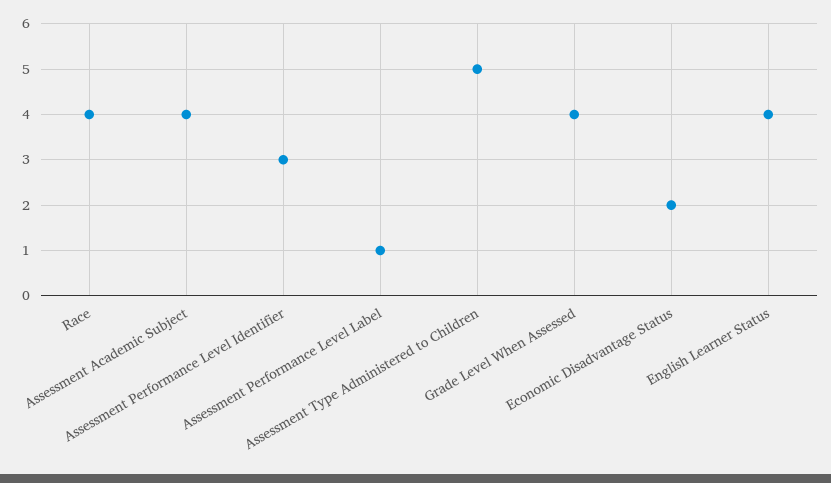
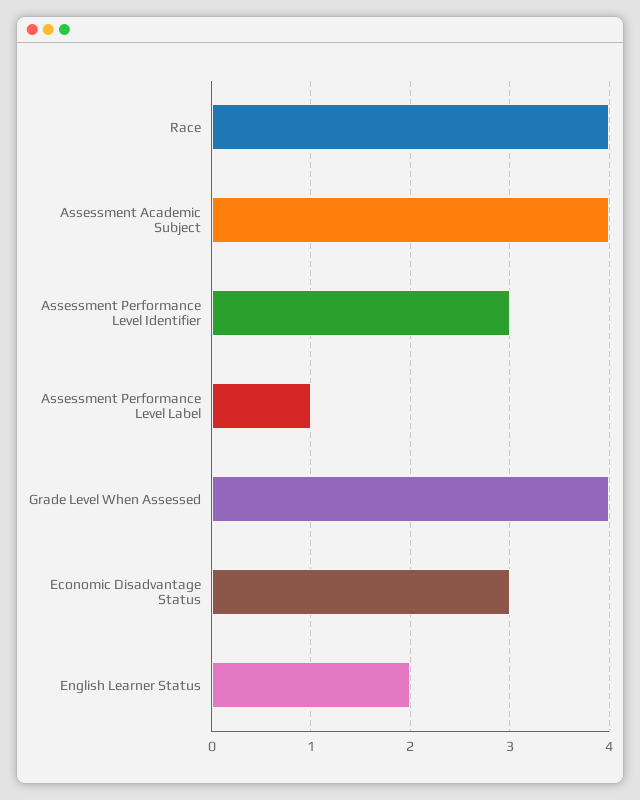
Assessment Type Administered to Children: 5 -> none
Economic Disadvantage Status: 2 -> 3
English Learner Status: 4 -> 2

